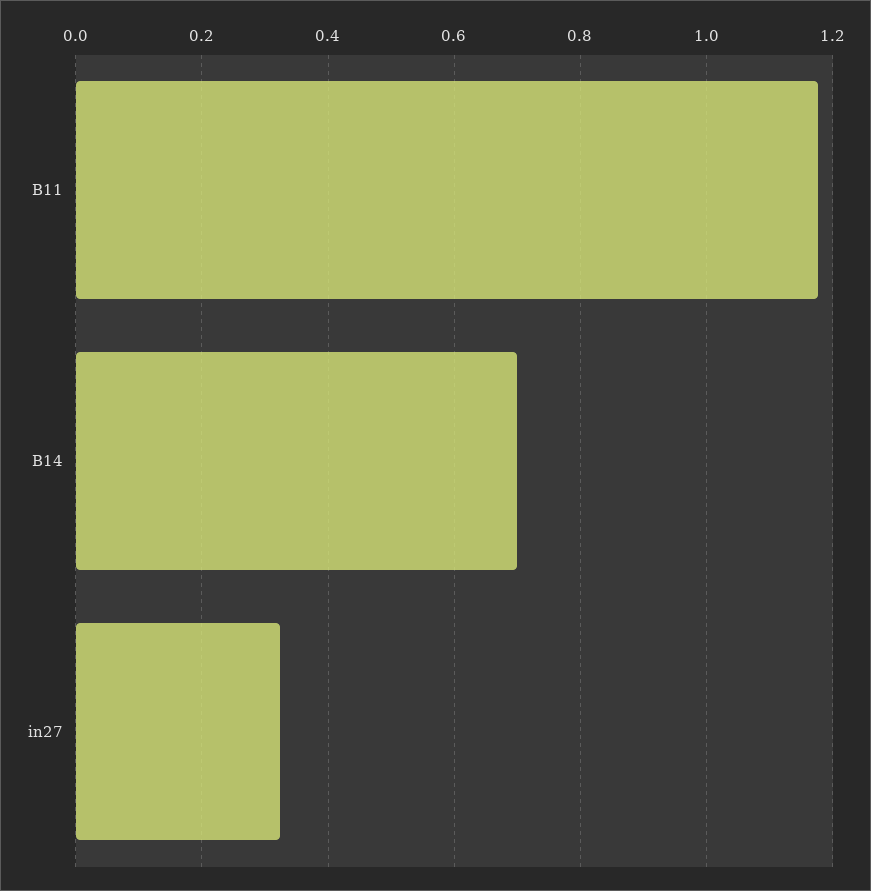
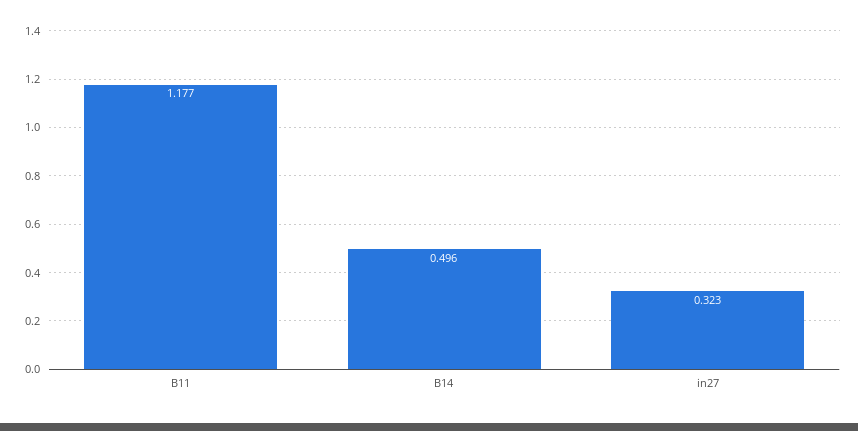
B14: 0.7 -> 0.496

